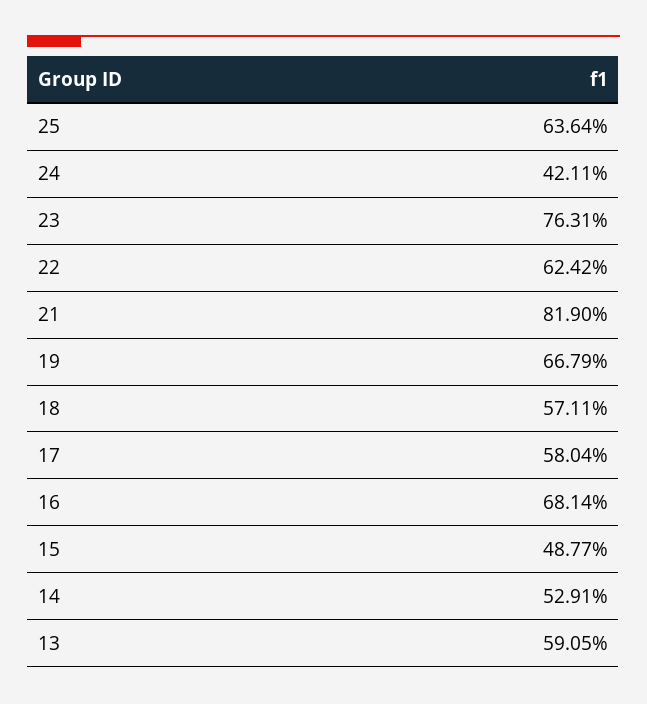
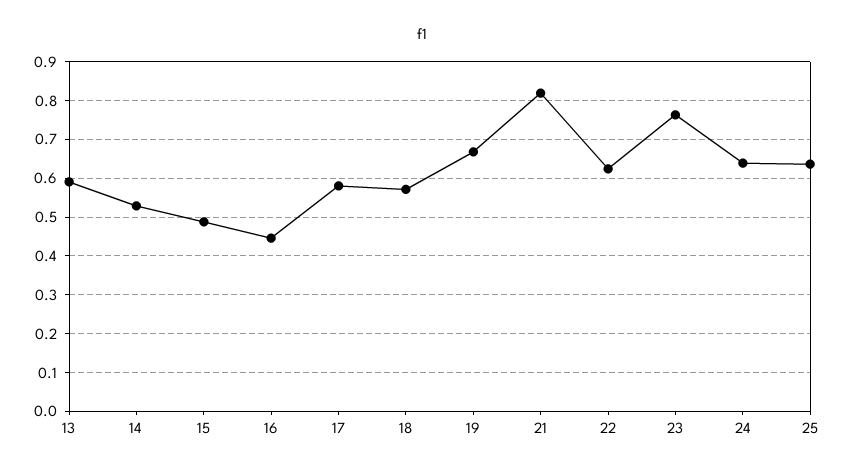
24: 0.4211 -> 0.64
16: 0.6814 -> 0.44

